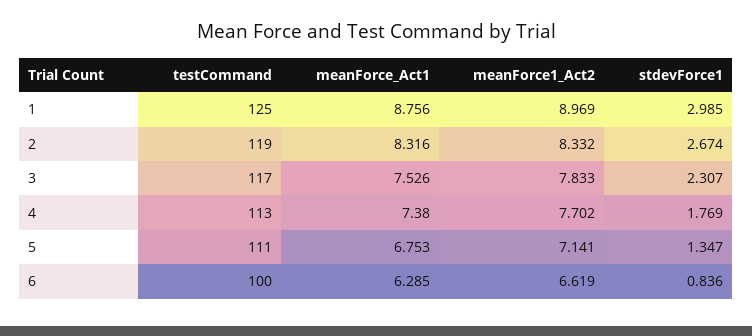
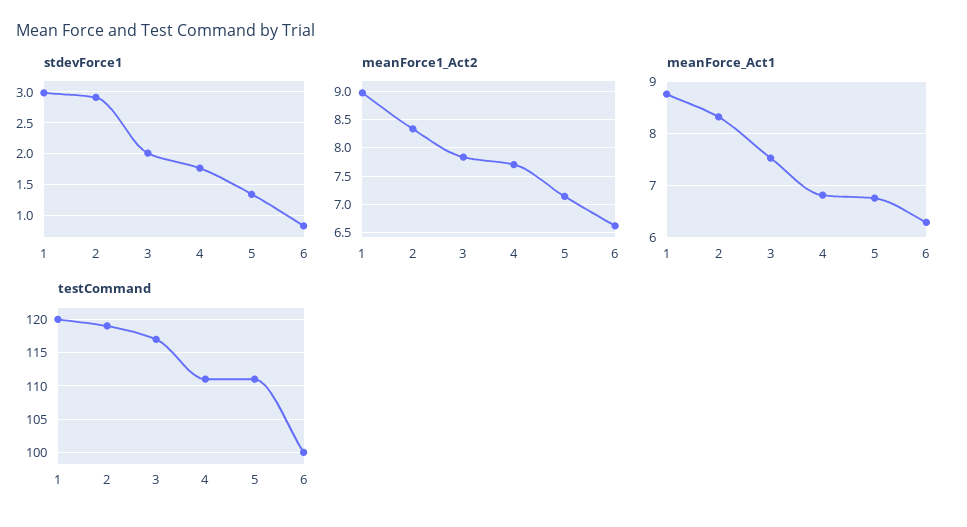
testCommand, 1: 125 -> 120
stdevForce1, 2: 2.674 -> 2.9
stdevForce1, 3: 2.307 -> 2
testCommand, 4: 113 -> 111
meanForce_Act1, 4: 7.38 -> 6.8

